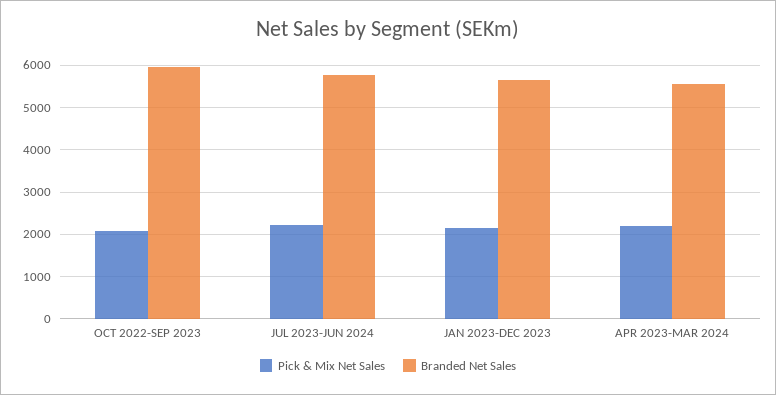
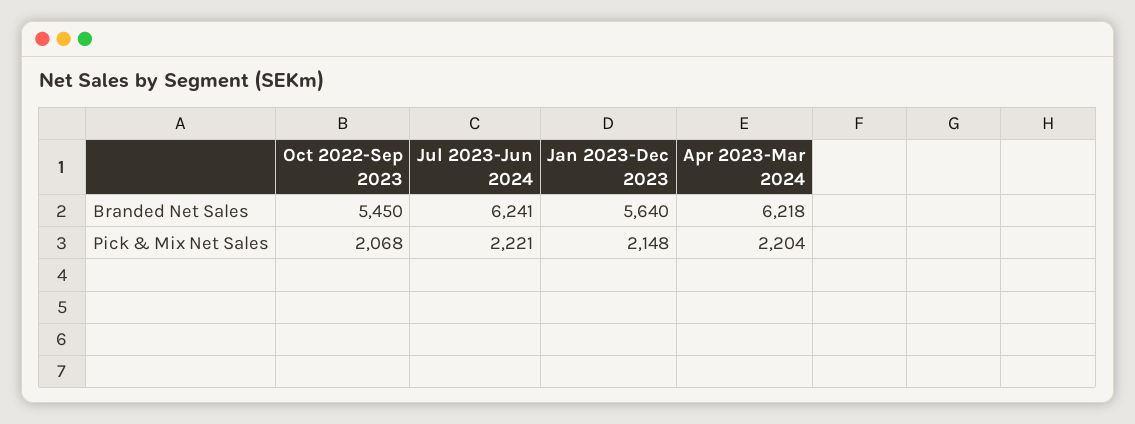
Branded Net Sales, OCT 2022-SEP 2023: 6000 -> 5450
Branded Net Sales, JUL 2023-JUN 2024: 5800 -> 6241
Branded Net Sales, APR 2023-MAR 2024: 5600 -> 6218

